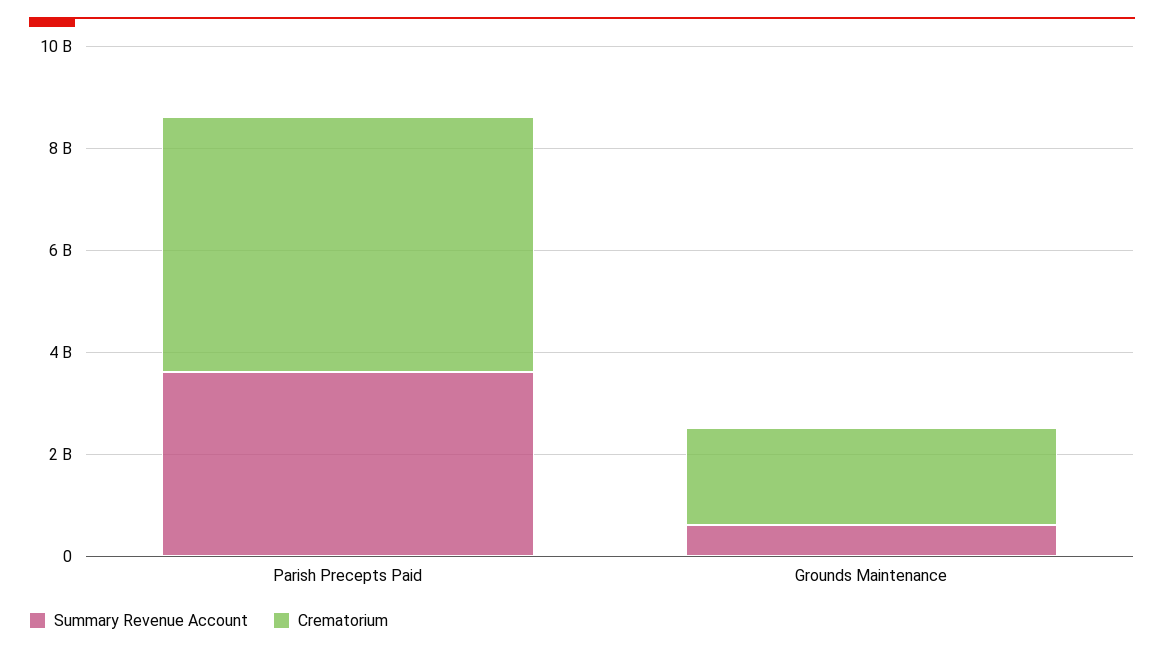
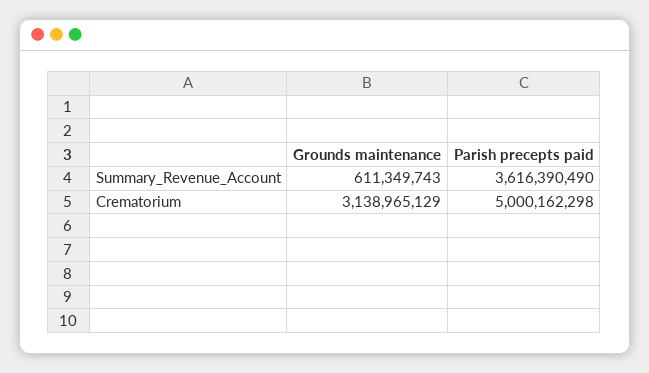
Crematorium, Grounds Maintenance: 2000000000 -> 3138965129

